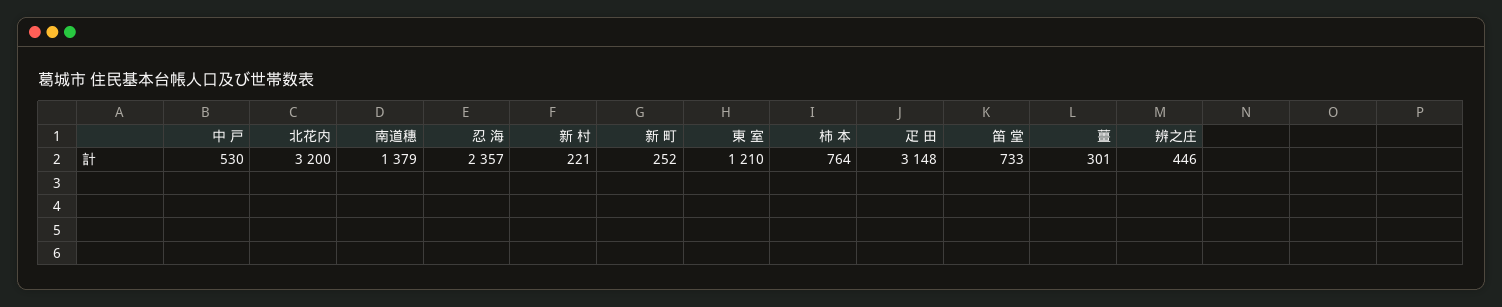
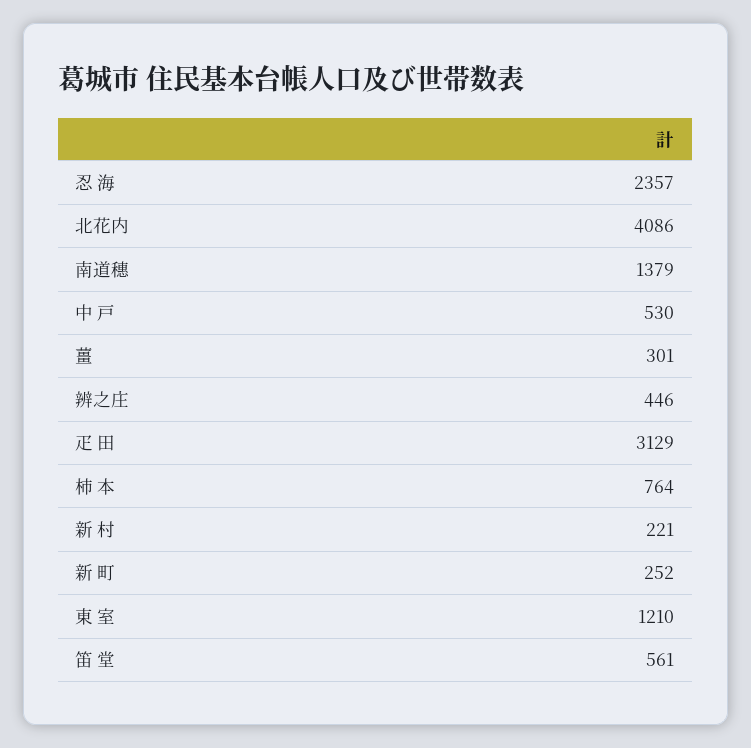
北花内: 3200 -> 4086
疋 田: 3148 -> 3129
笛 堂: 733 -> 561

